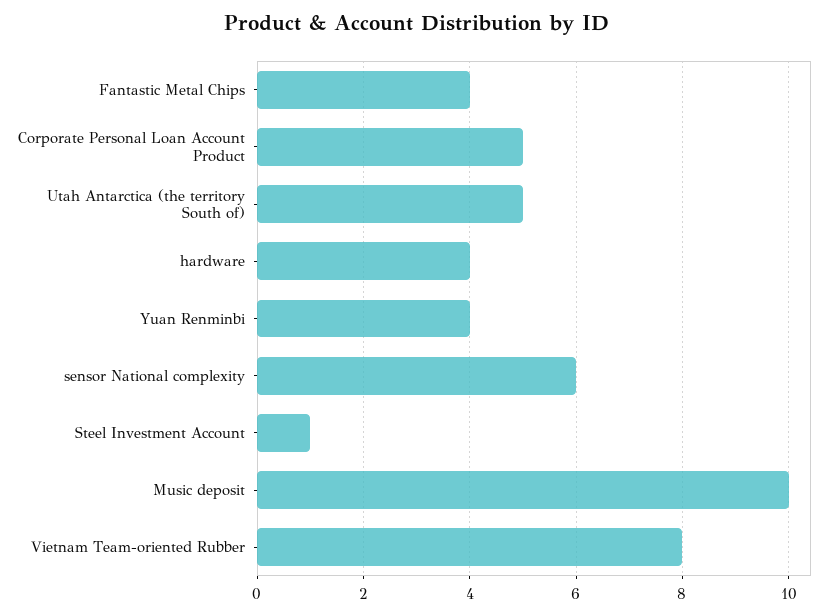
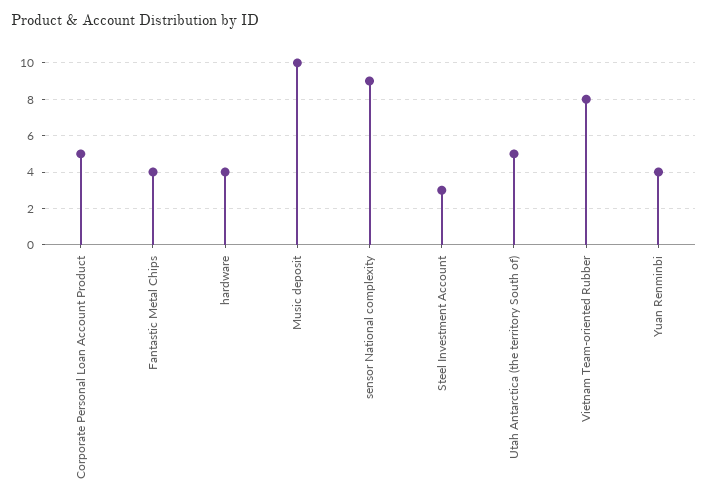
sensor National complexity: 6 -> 9
Steel Investment Account: 1 -> 3

